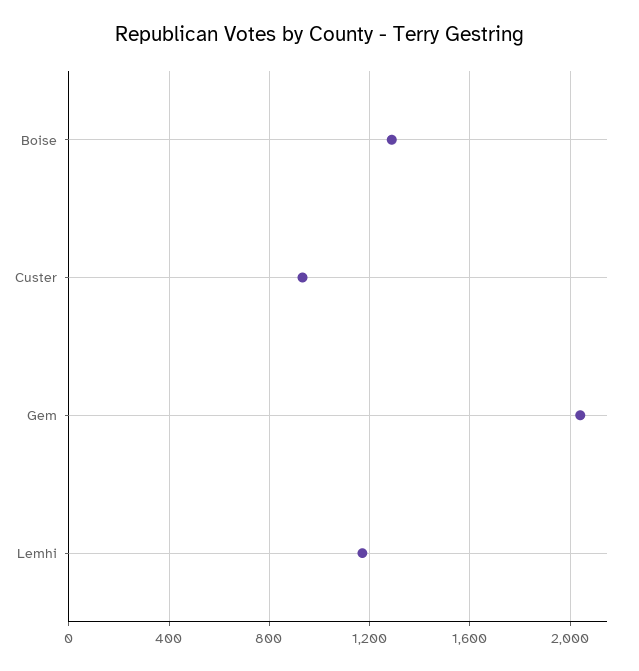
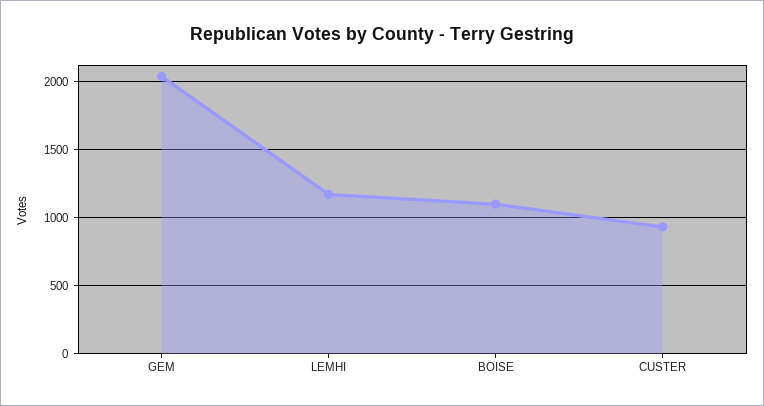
Boise: 1300 -> 1100

